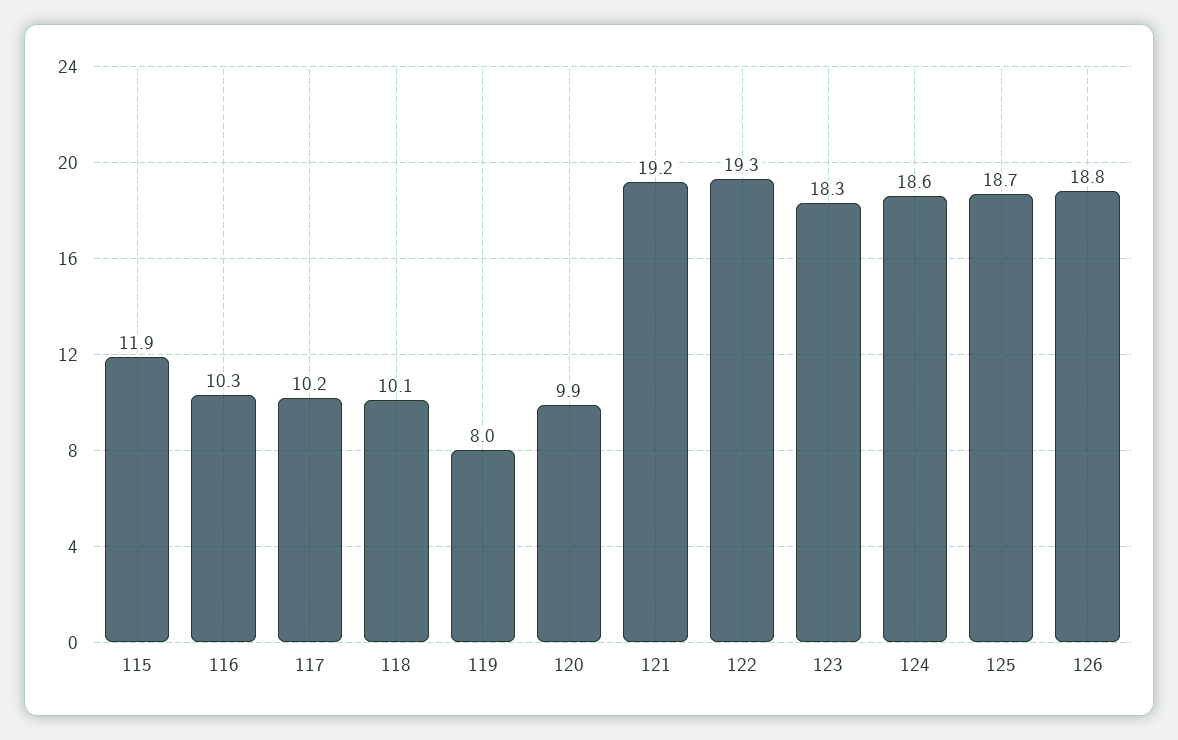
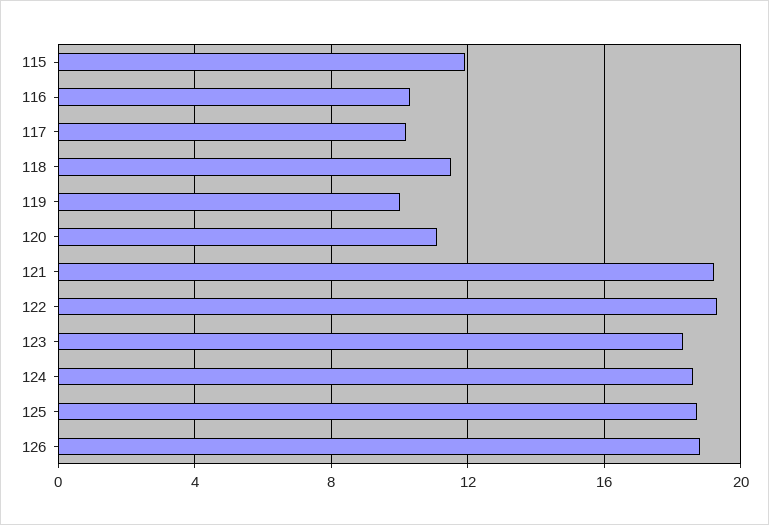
118: 10.1 -> 11.5
119: 8 -> 10
120: 9.9 -> 11

